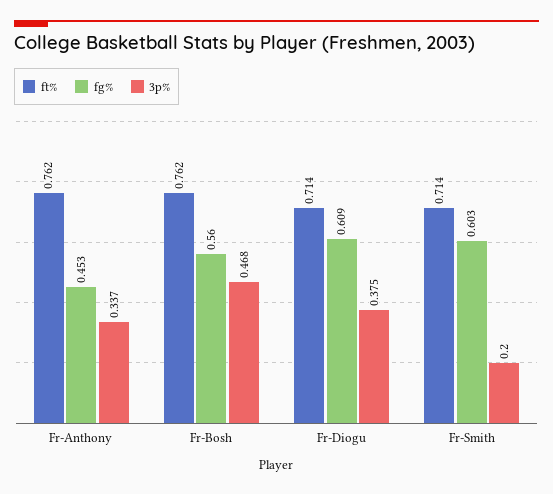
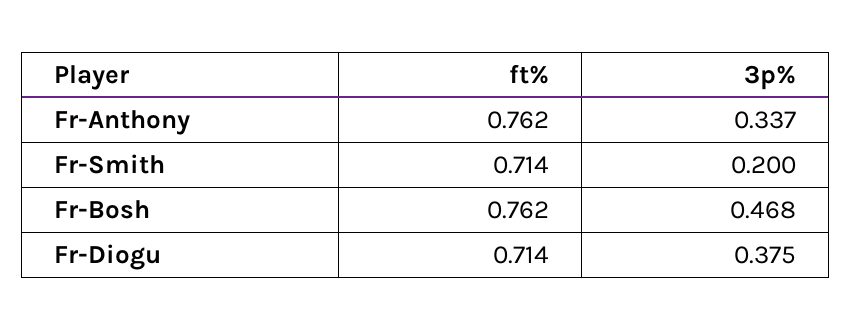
fg%, Fr-Anthony: 0.453 -> none
fg%, Fr-Bosh: 0.56 -> none
fg%, Fr-Diogu: 0.609 -> none
fg%, Fr-Smith: 0.603 -> none

